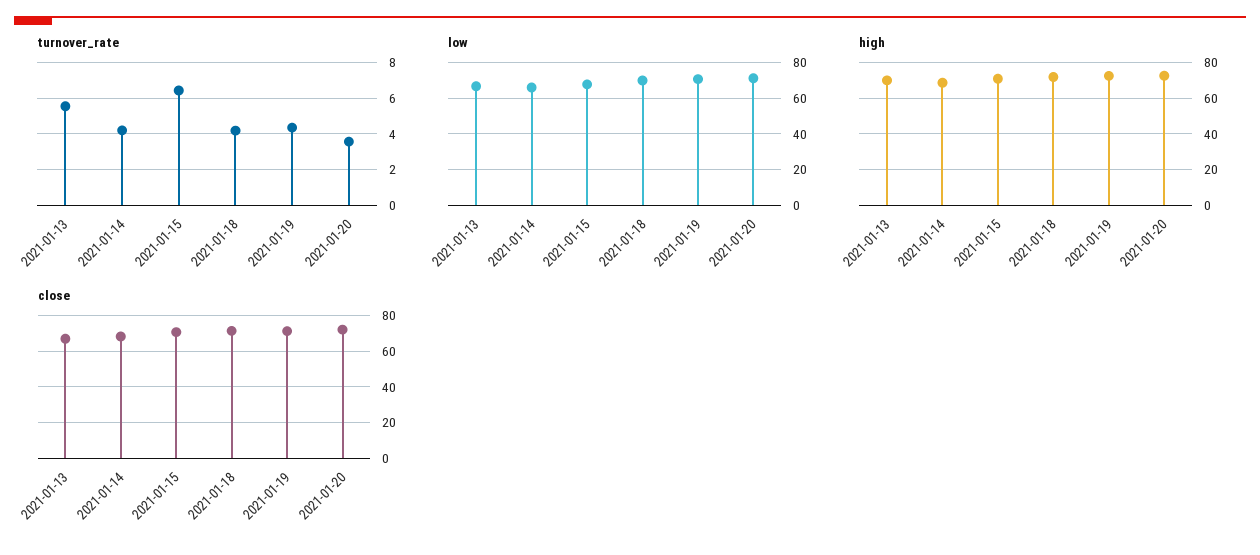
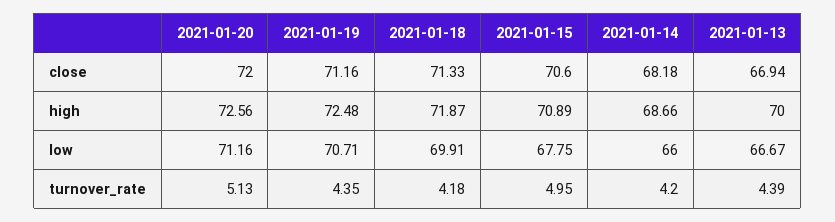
turnover_rate, 2021-01-13: 5.5 -> 4.39
turnover_rate, 2021-01-15: 6.5 -> 4.95
turnover_rate, 2021-01-20: 3.5 -> 5.13

